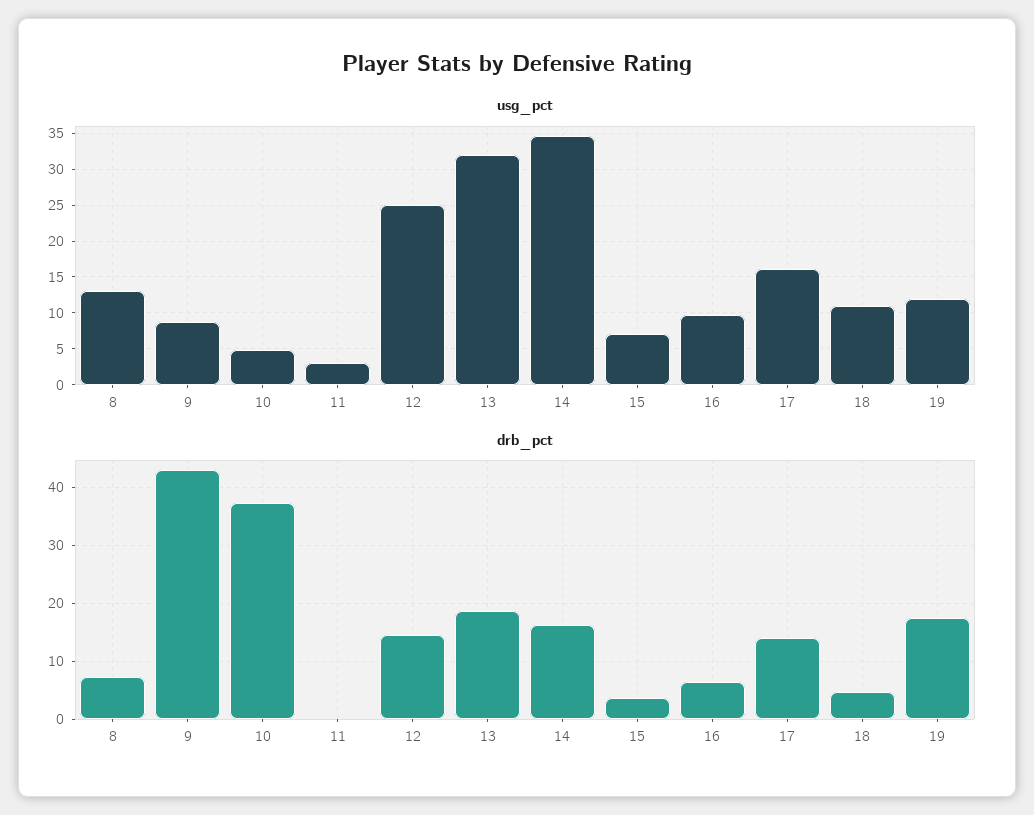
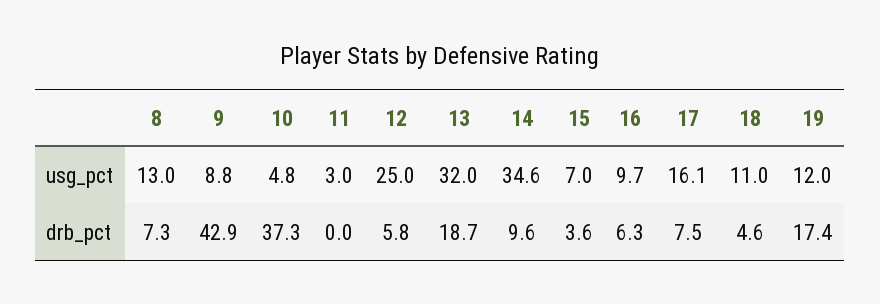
drb_pct, 12: 14 -> 5.8
drb_pct, 14: 16 -> 9.6
drb_pct, 17: 14 -> 7.5

